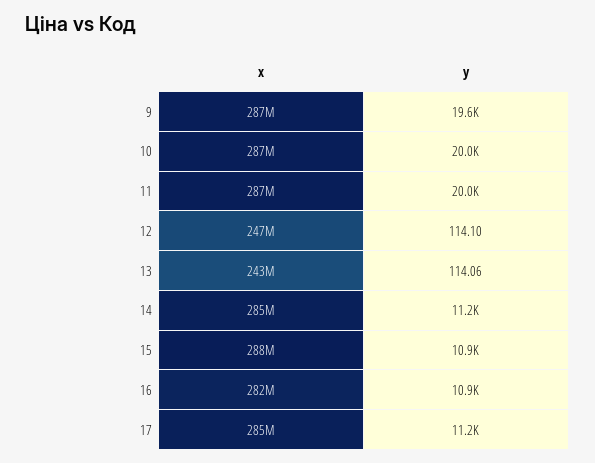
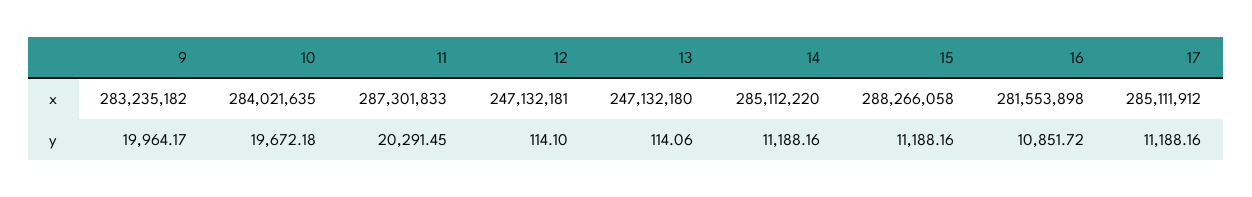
x, 9: 287000000 -> 283235182
y, 9: 19600 -> 19964.17
x, 10: 287000000 -> 284021635
y, 10: 20000 -> 19672.18
y, 11: 20000 -> 20291.45
x, 13: 243000000 -> 247132180
y, 15: 10900 -> 11188.16

